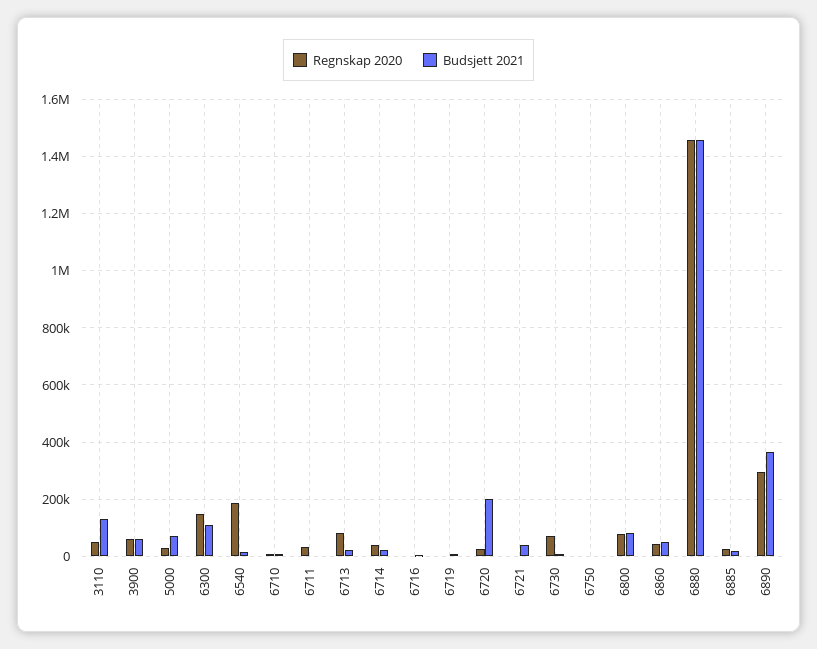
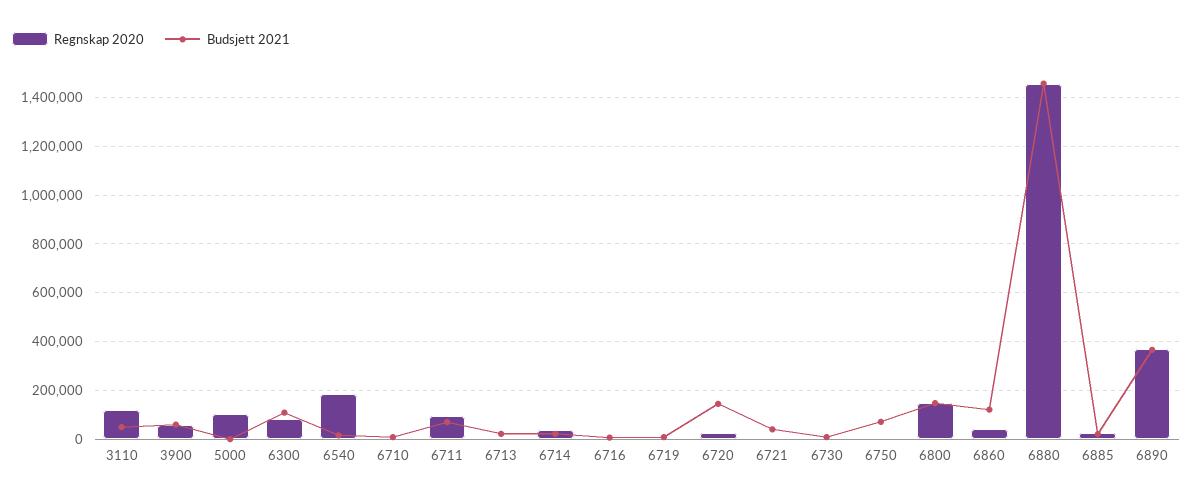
Regnskap 2020, 3110: 50000 -> 125000
Budsjett 2021, 3110: 125000 -> 50000
Regnskap 2020, 5000: 25000 -> 100000
Budsjett 2021, 5000: 75000 -> 0
Regnskap 2020, 6300: 150000 -> 75000
Regnskap 2020, 6711: 25000 -> 100000
Budsjett 2021, 6711: 0 -> 75000
Regnskap 2020, 6713: 75000 -> 0
Budsjett 2021, 6720: 200000 -> 150000
Regnskap 2020, 6730: 75000 -> 0
Budsjett 2021, 6750: 0 -> 75000
Regnskap 2020, 6800: 75000 -> 150000
Budsjett 2021, 6800: 75000 -> 150000
Budsjett 2021, 6860: 50000 -> 125000
Regnskap 2020, 6890: 300000 -> 375000

